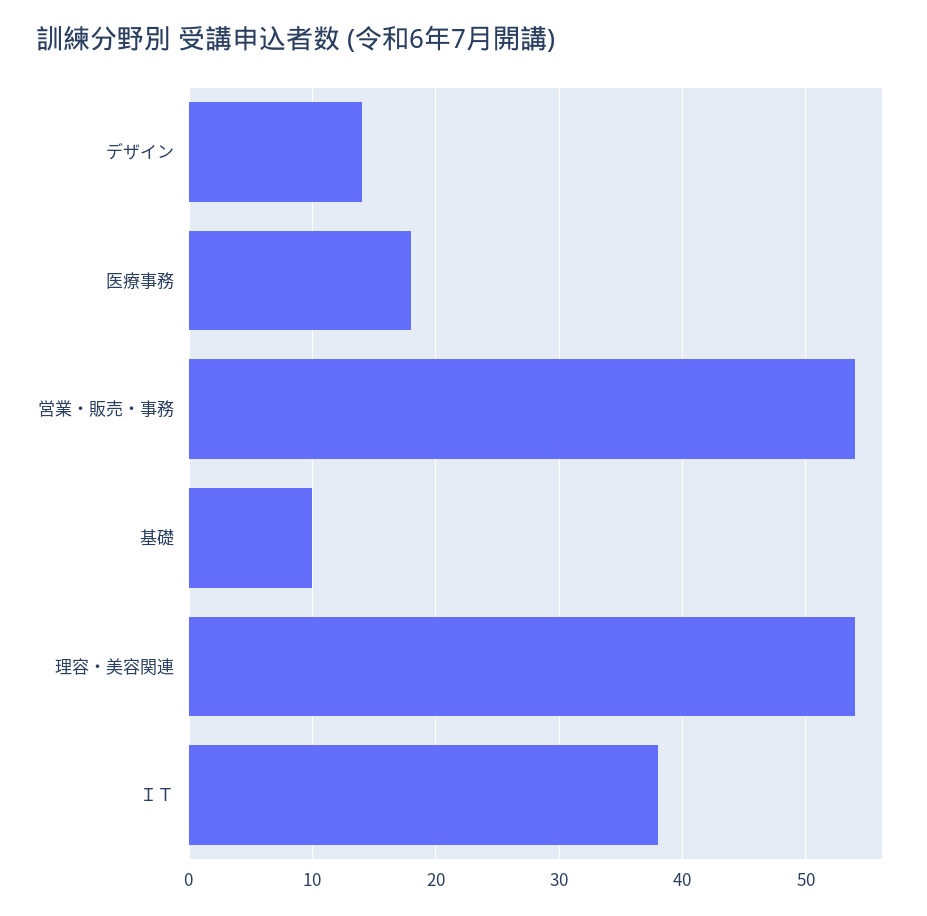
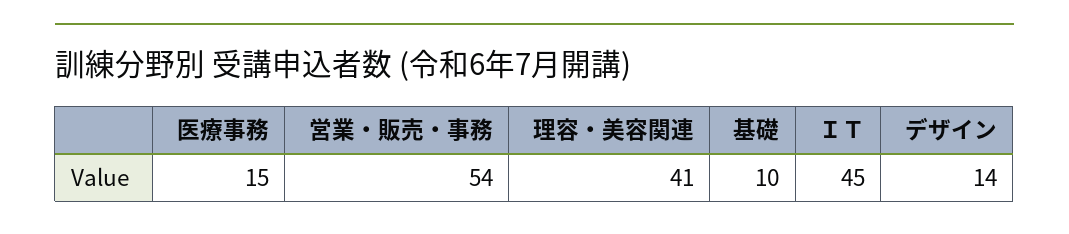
医療事務: 18 -> 15
理容・美容関連: 54 -> 41
ＩＴ: 38 -> 45

